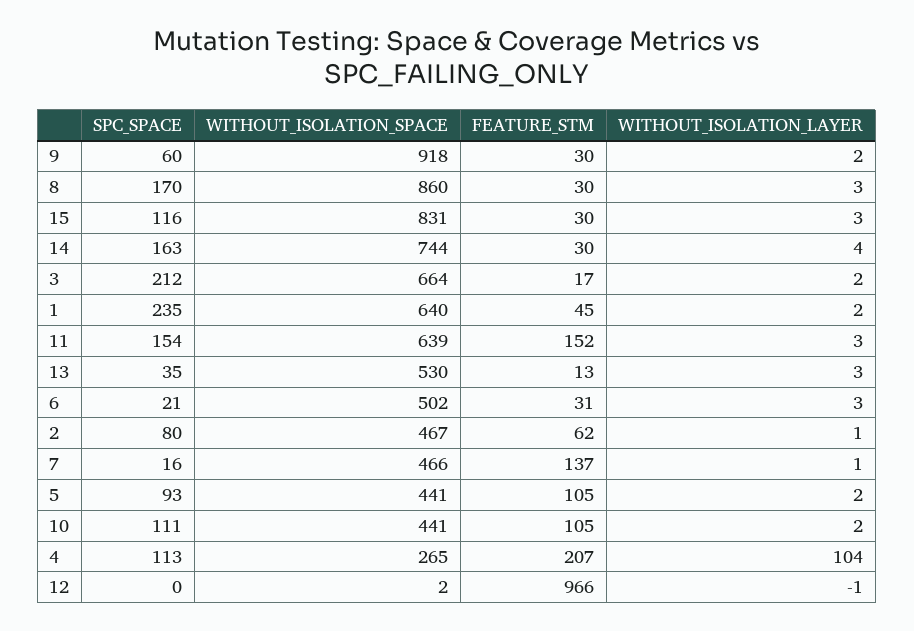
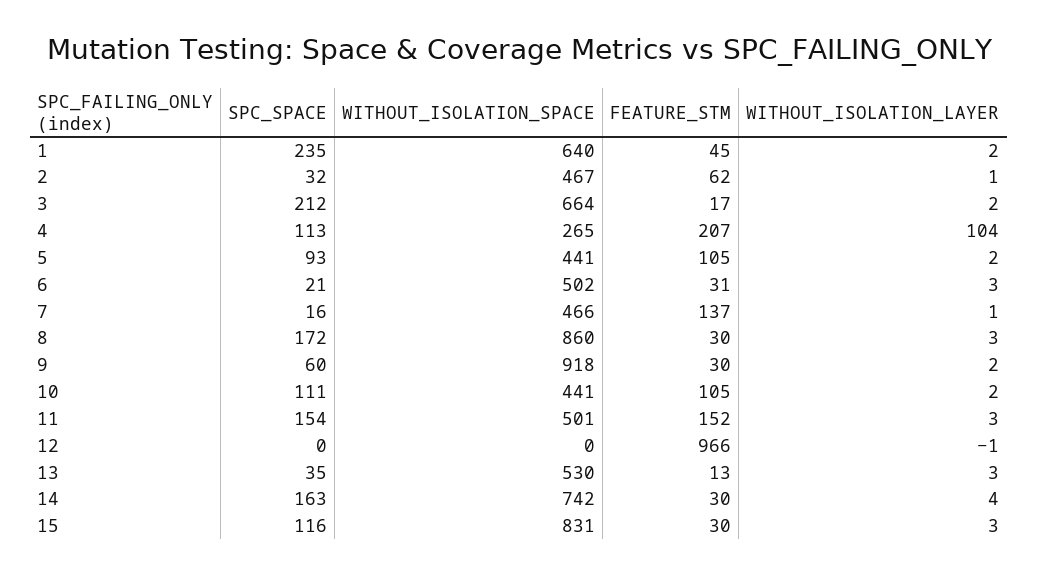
SPC_SPACE, 8: 170 -> 172
WITHOUT_ISOLATION_SPACE, 14: 744 -> 742
WITHOUT_ISOLATION_SPACE, 11: 639 -> 501
SPC_SPACE, 2: 80 -> 32
WITHOUT_ISOLATION_SPACE, 12: 2 -> 0

